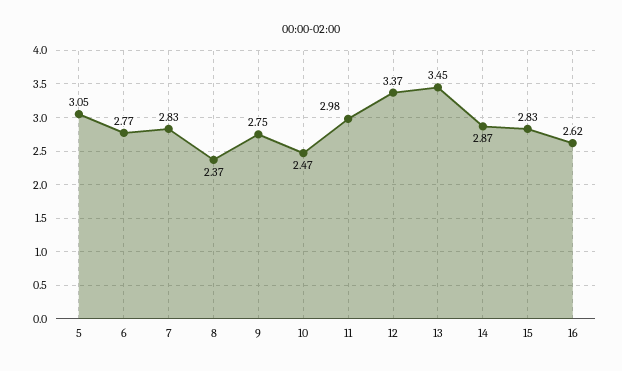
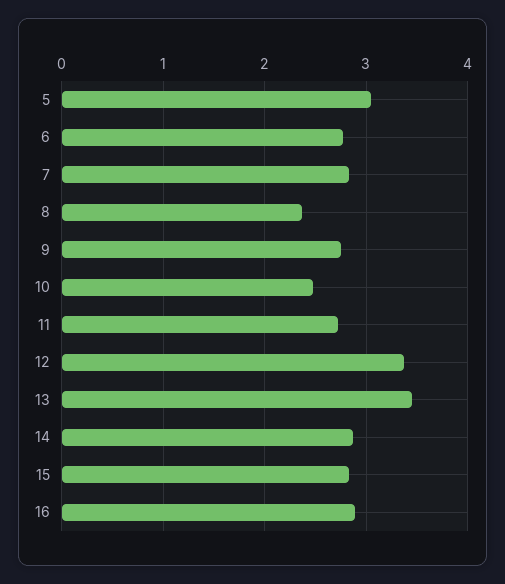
11: 2.98 -> 2.7
16: 2.62 -> 2.9

